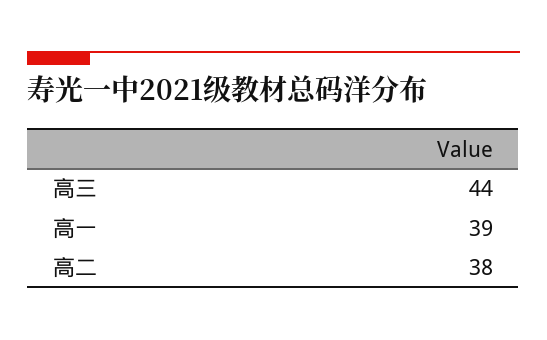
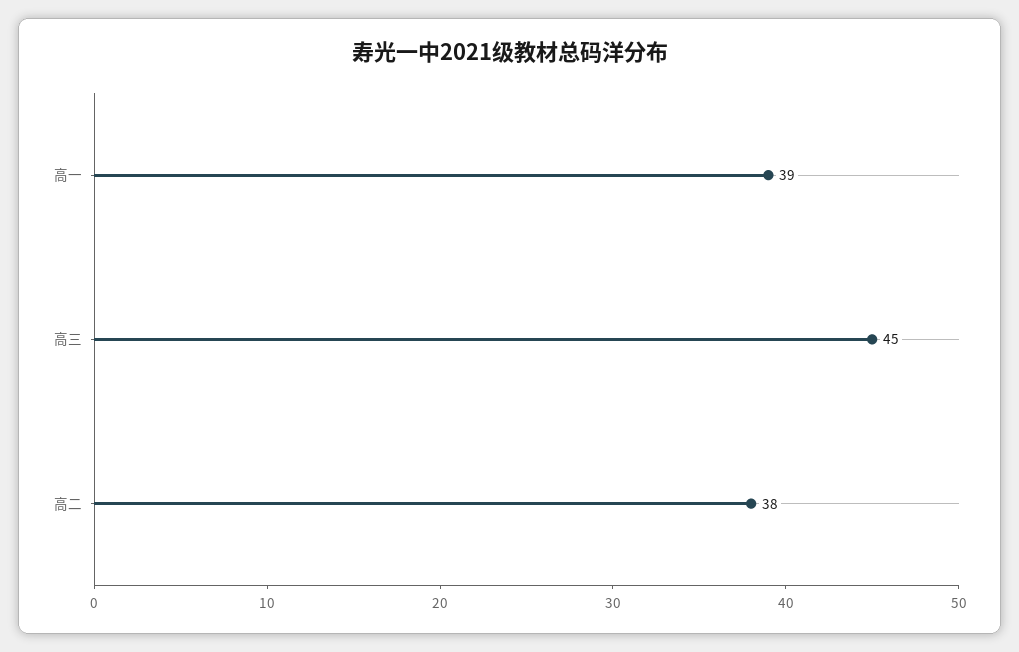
高三: 44 -> 45

